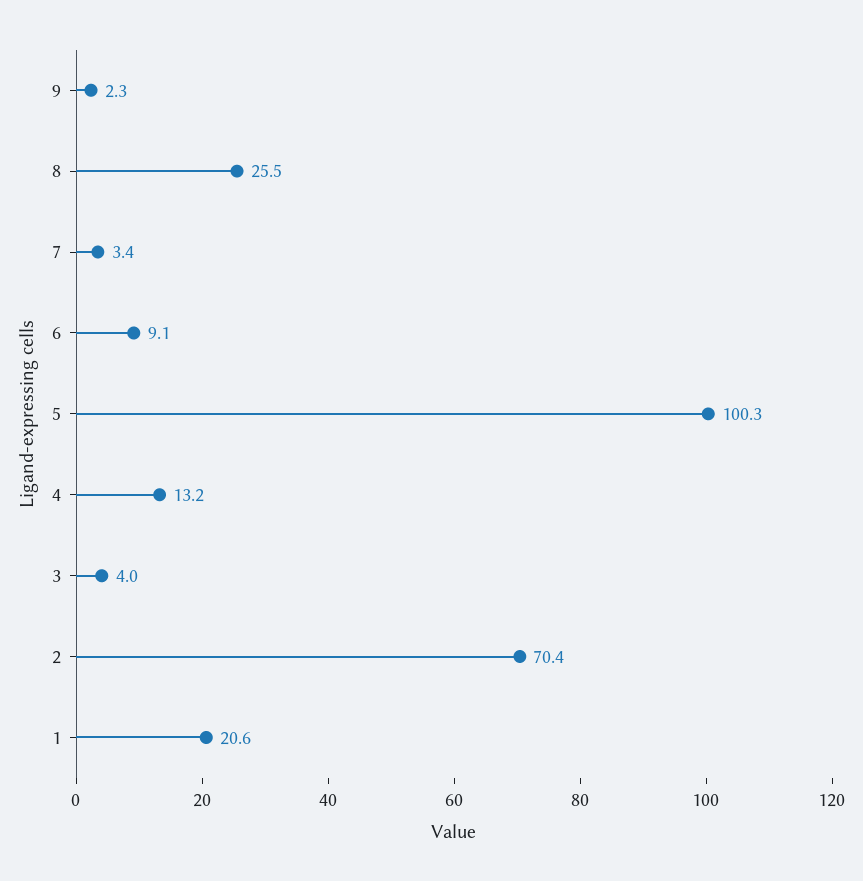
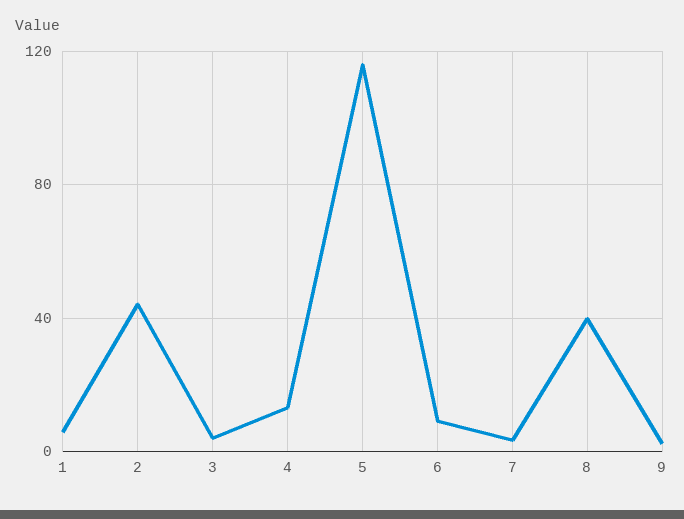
8: 25.5 -> 40
5: 100.3 -> 115
2: 70.4 -> 45
1: 20.6 -> 5

